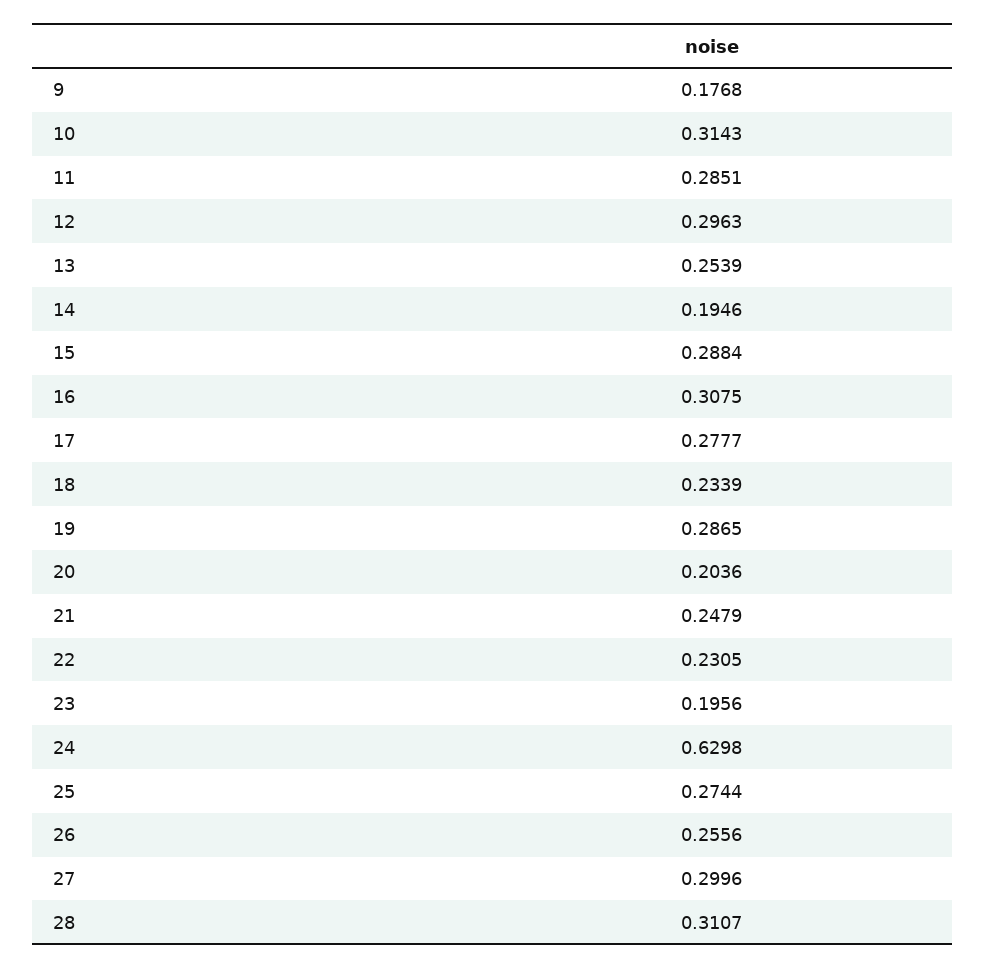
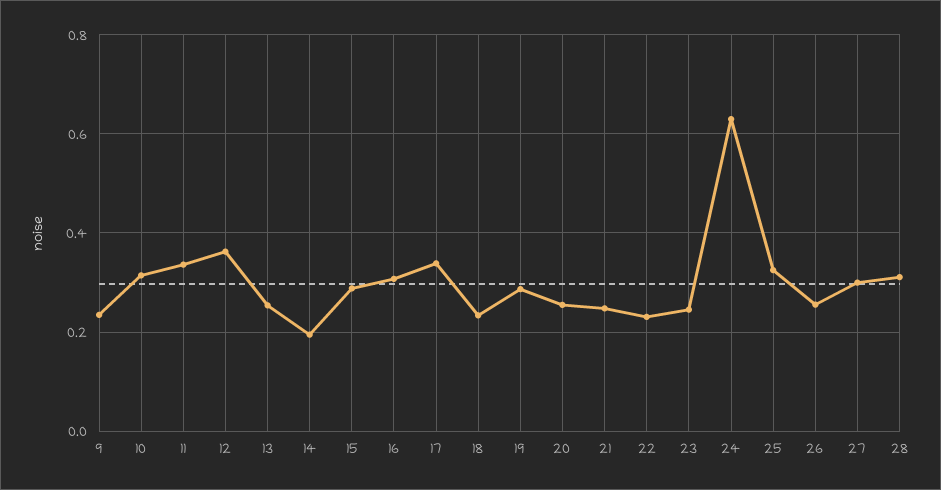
9: 0.1768 -> 0.24
11: 0.2851 -> 0.34
12: 0.2963 -> 0.36
17: 0.2777 -> 0.34
20: 0.2036 -> 0.26
23: 0.1956 -> 0.24
25: 0.2744 -> 0.32

